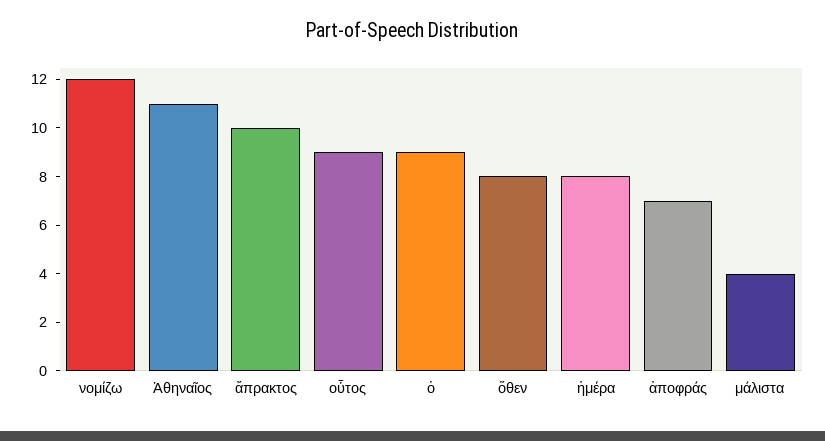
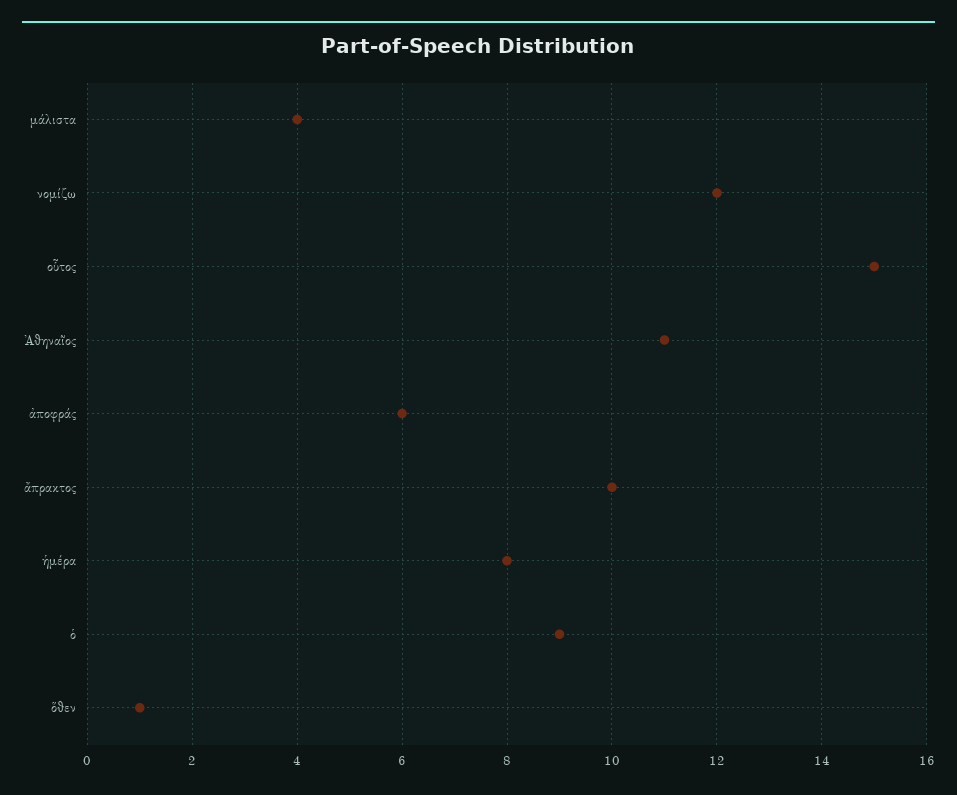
οὗτος: 9 -> 15
ὅθεν: 8 -> 1
ἀποφράς: 7 -> 6

